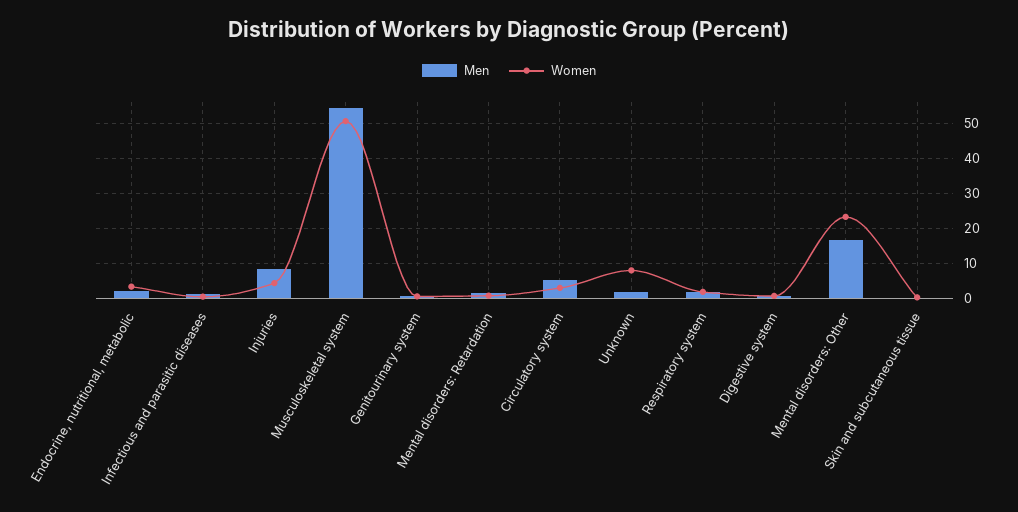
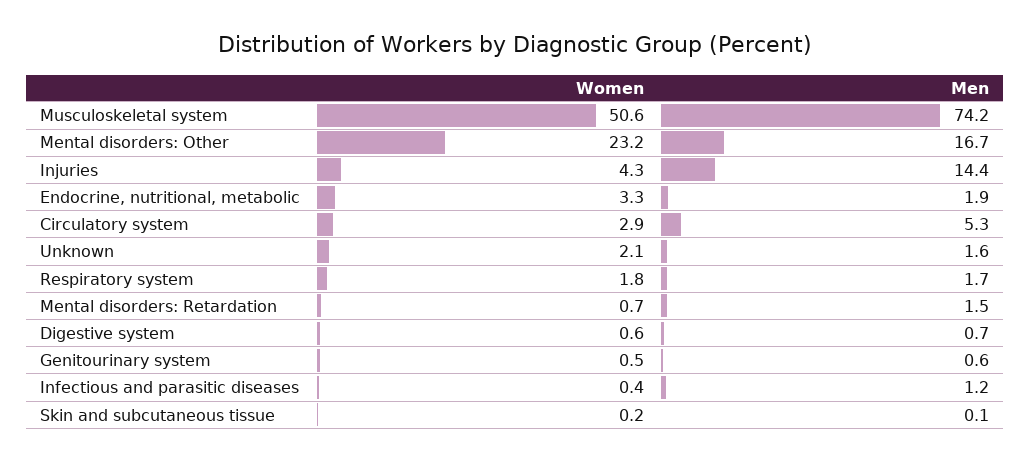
Men, Injuries: 8 -> 14.4
Men, Musculoskeletal system: 54 -> 74.2
Women, Unknown: 8 -> 2.1

